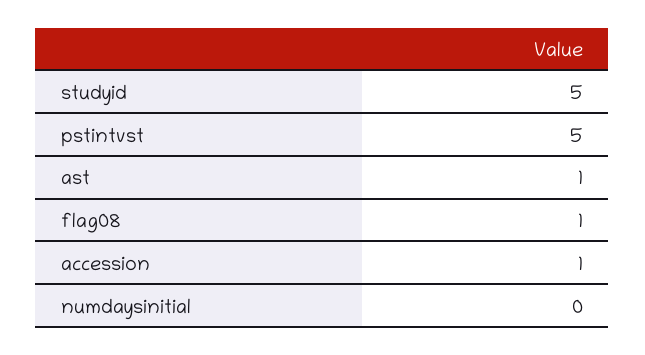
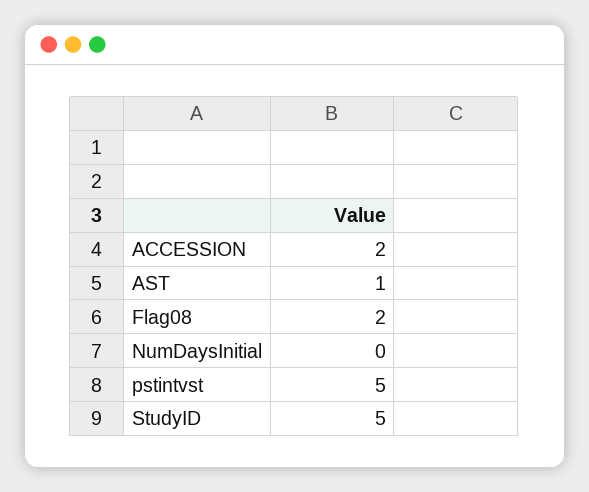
flag08: 1 -> 2
accession: 1 -> 2

